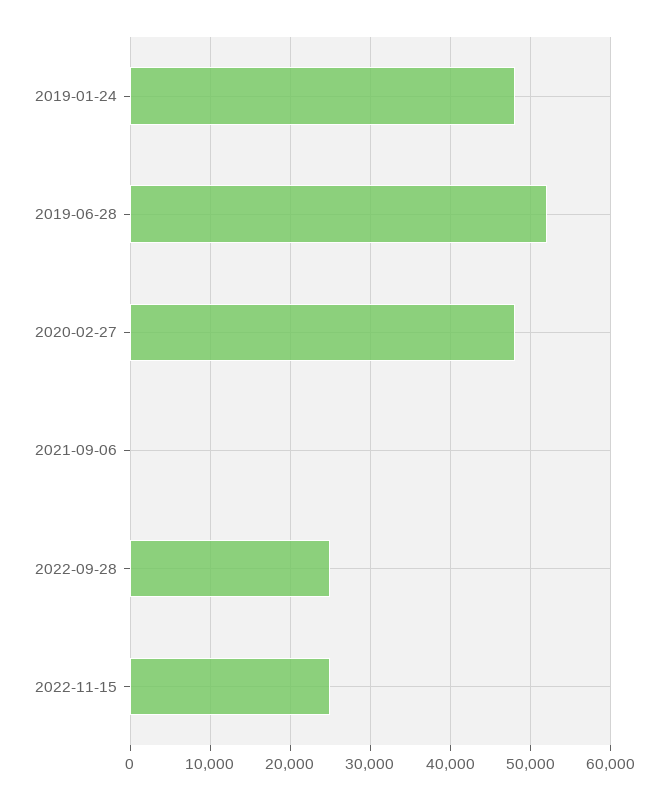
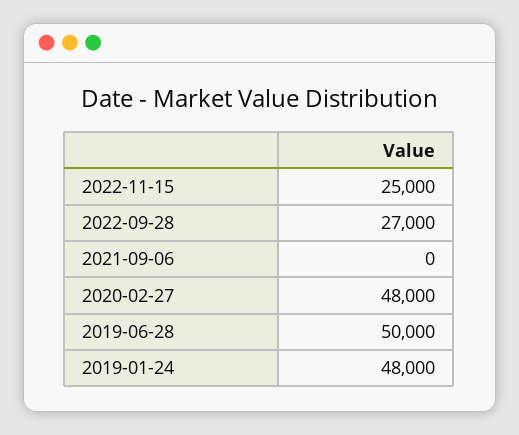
2019-06-28: 52000 -> 50000
2022-09-28: 25000 -> 27000

